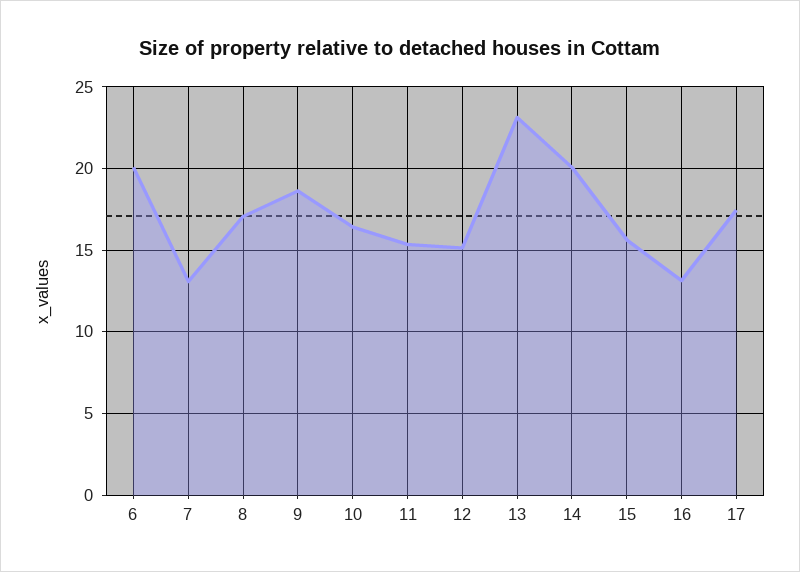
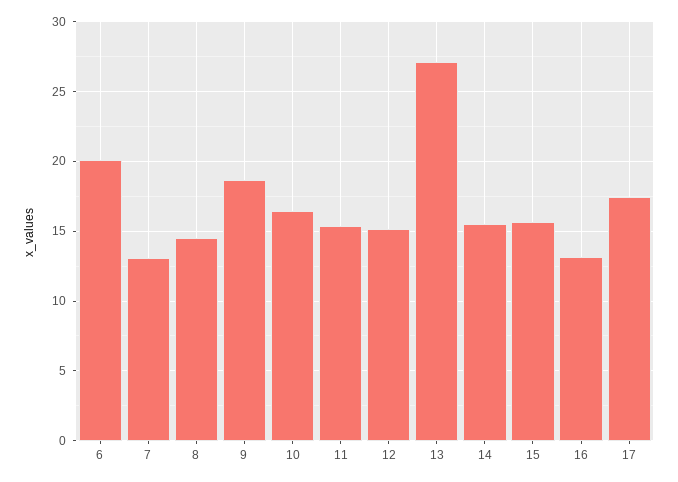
8: 17 -> 14.5
13: 23 -> 27
14: 20 -> 15.5

